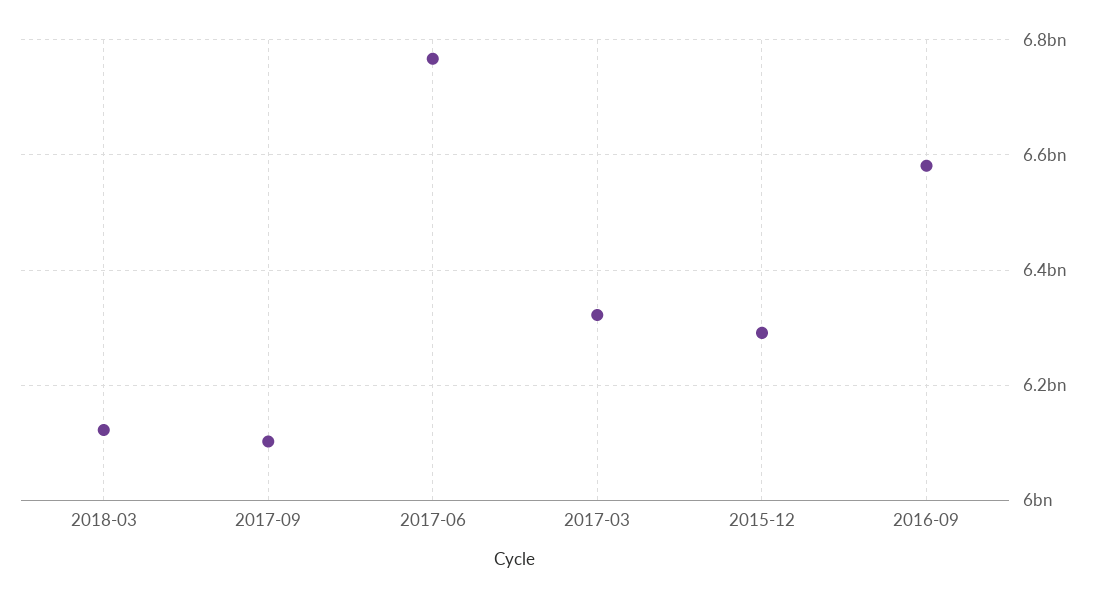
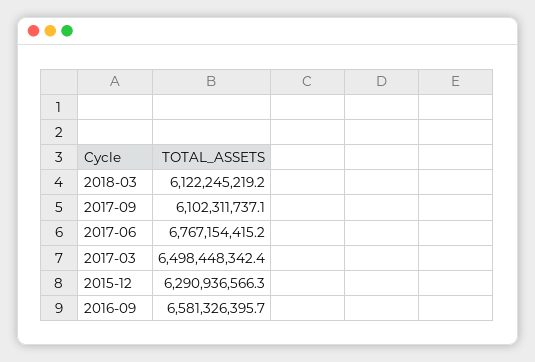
2017-03: 6320000000 -> 6498448342.4

